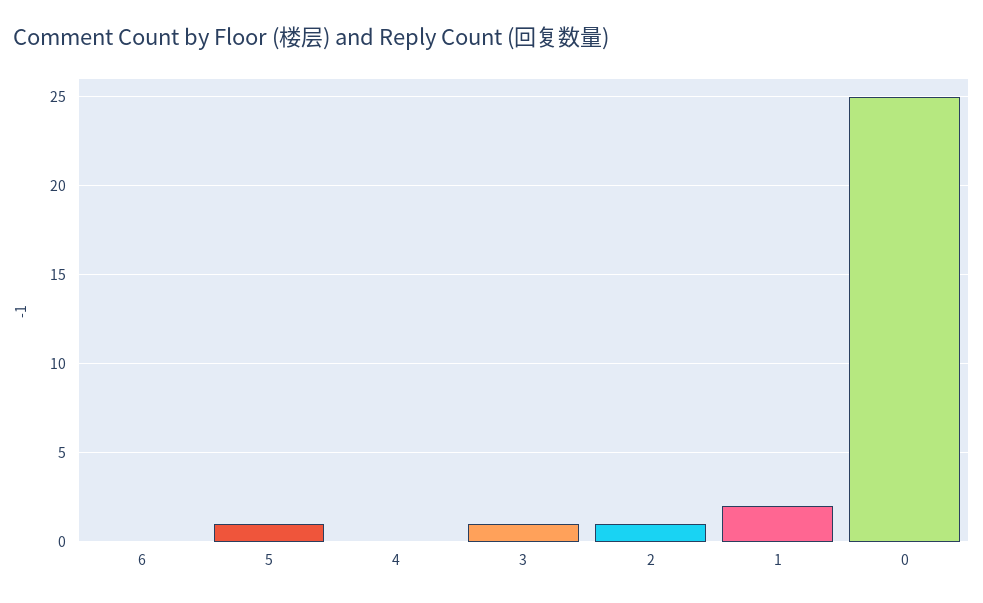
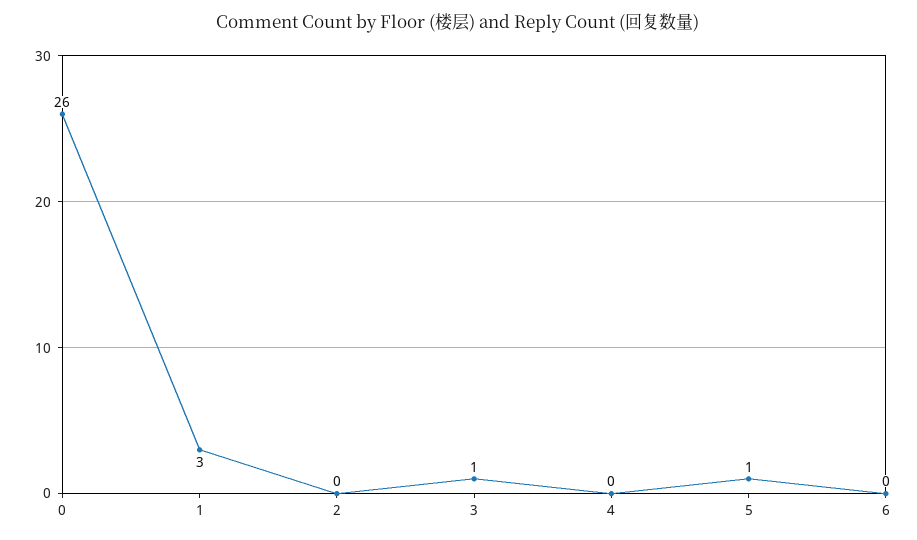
2: 1 -> 0
1: 2 -> 3
0: 25 -> 26

